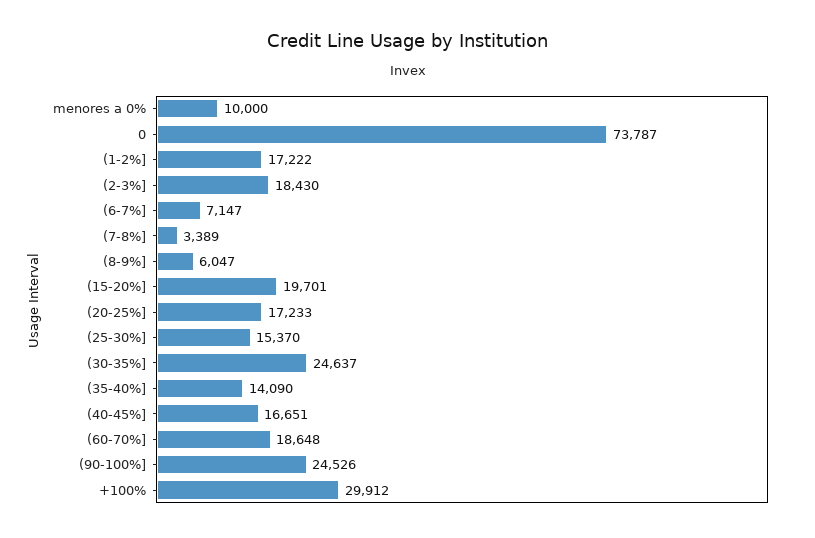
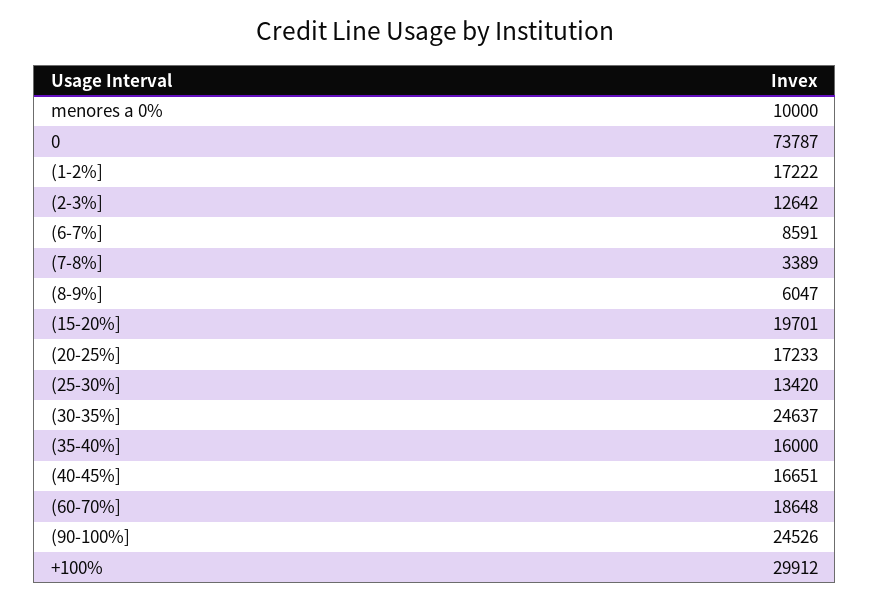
(2-3%]: 18430 -> 12642
(6-7%]: 7147 -> 8591
(25-30%]: 15370 -> 13420
(35-40%]: 14090 -> 16000

